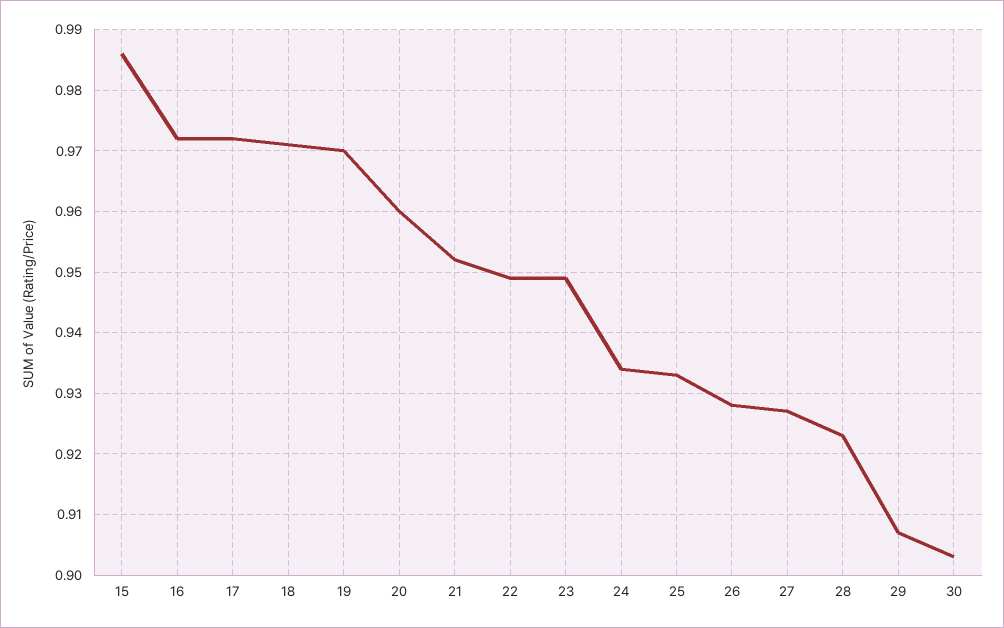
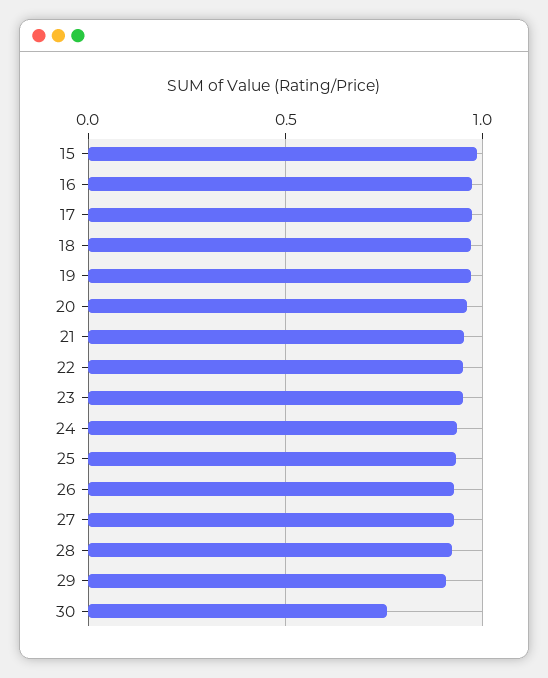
30: 0.903 -> 0.75

